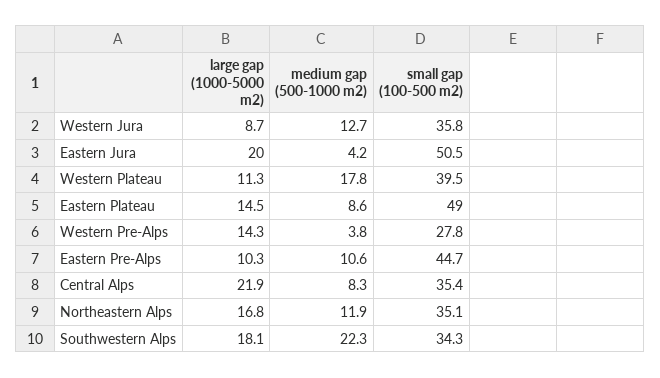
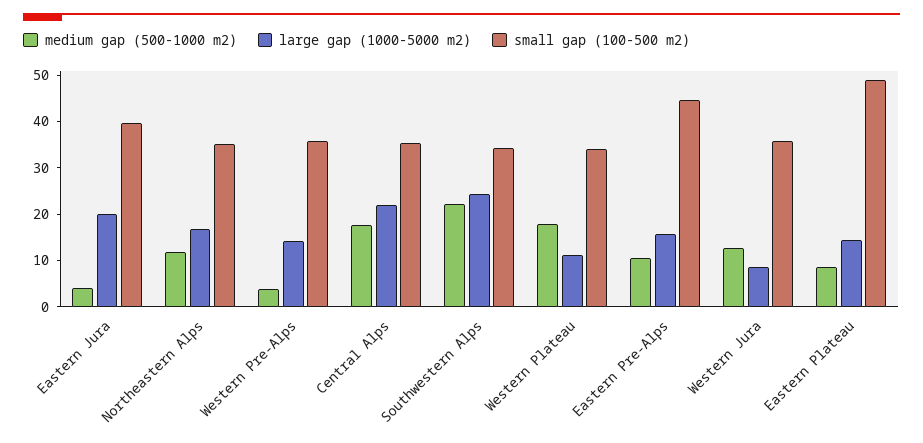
small gap (100-500 m2), Eastern Jura: 50.5 -> 40
small gap (100-500 m2), Western Plateau: 39.5 -> 34
small gap (100-500 m2), Western Pre-Alps: 27.8 -> 36
large gap (1000-5000 m2), Eastern Pre-Alps: 10.3 -> 16
medium gap (500-1000 m2), Central Alps: 8.3 -> 18
large gap (1000-5000 m2), Southwestern Alps: 18.1 -> 24

